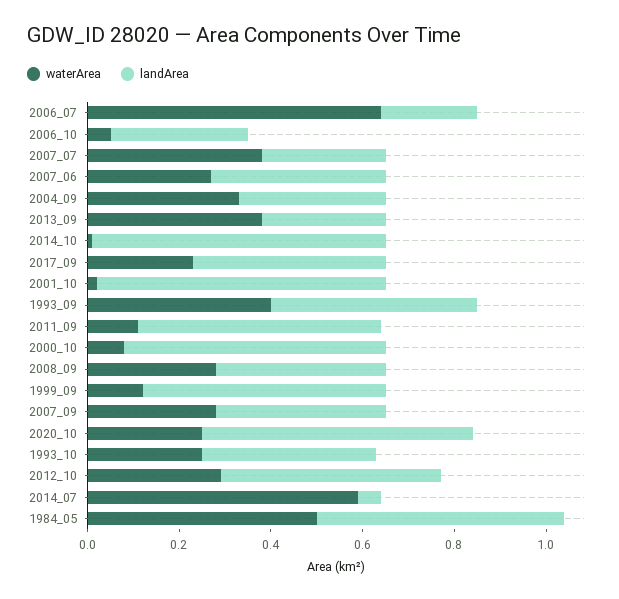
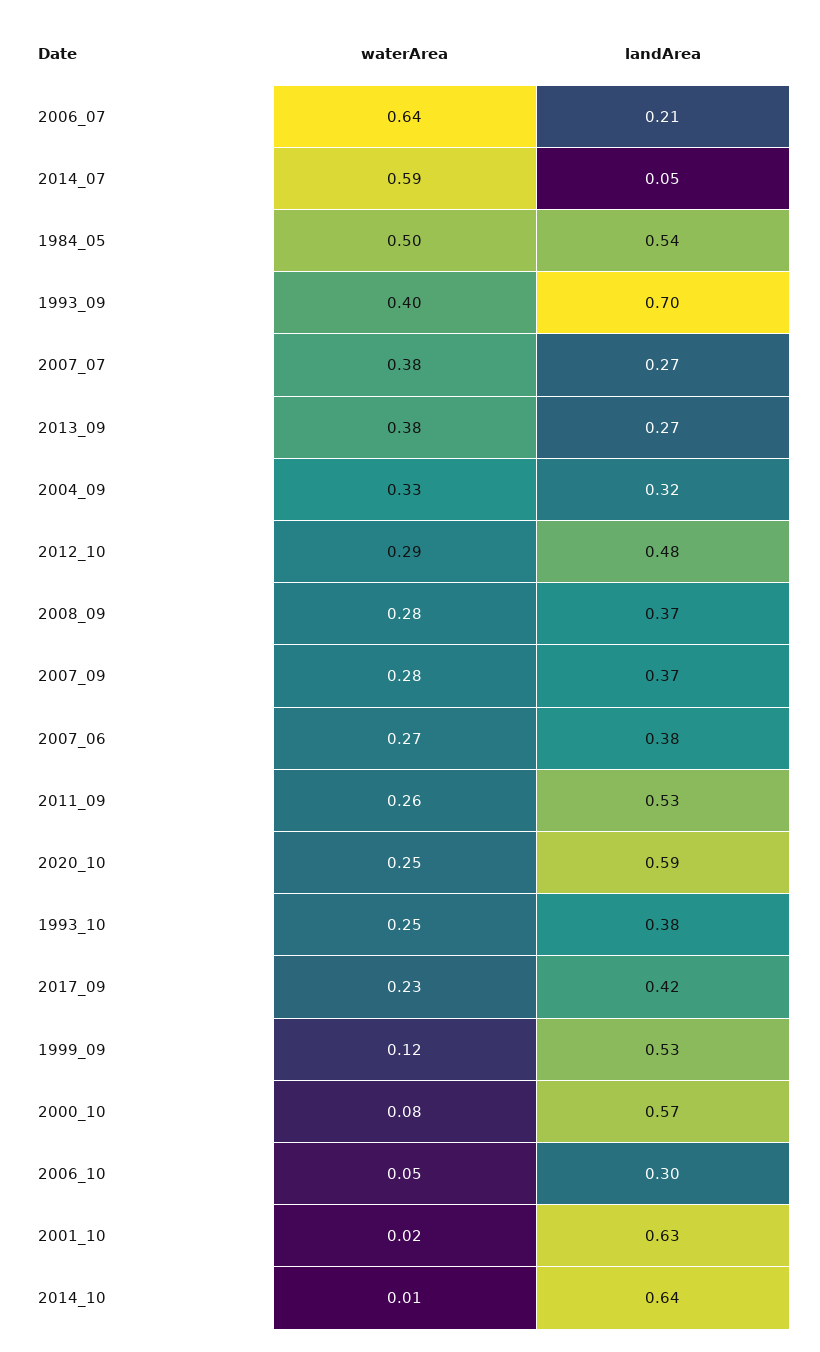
landArea, 1993_09: 0.45 -> 0.7
waterArea, 2011_09: 0.1 -> 0.26

